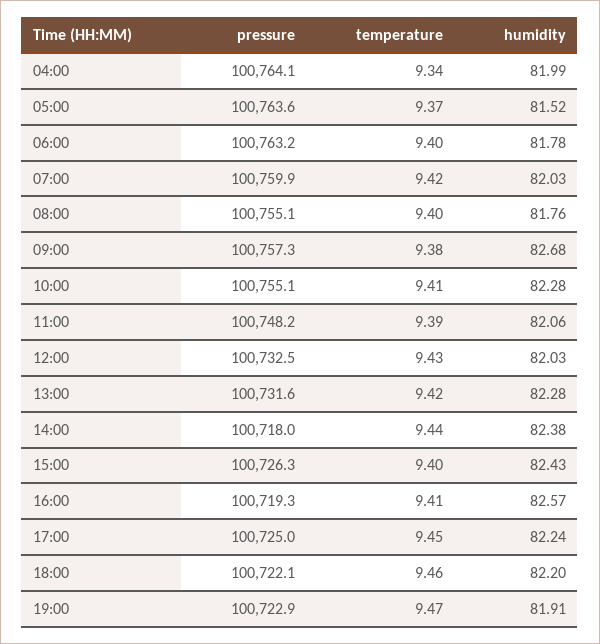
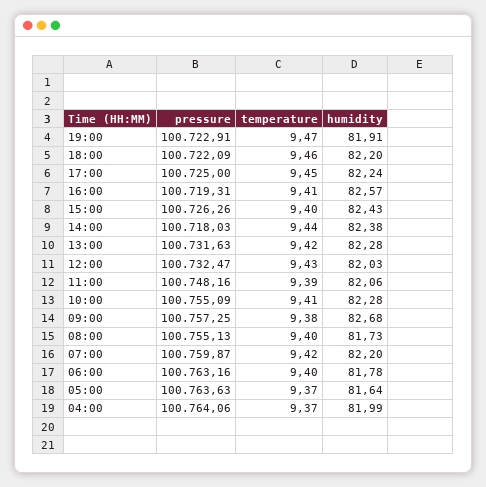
temperature, 04:00: 9.34 -> 9.37
humidity, 05:00: 81.52 -> 81.64
humidity, 07:00: 82.03 -> 82.2
humidity, 08:00: 81.76 -> 81.73

